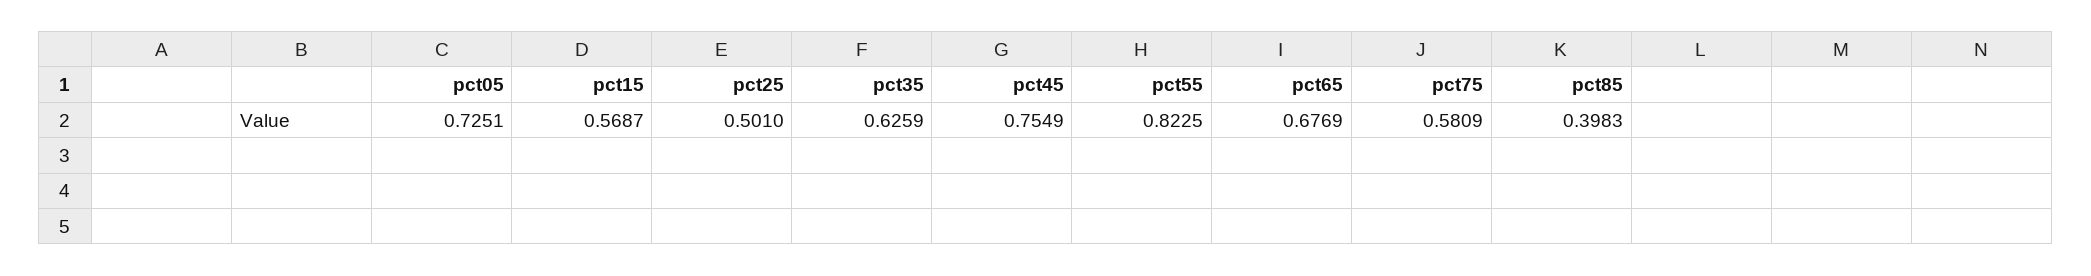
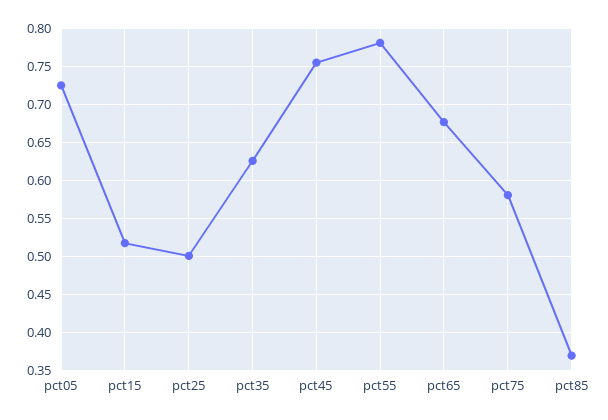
pct15: 0.5687 -> 0.52
pct55: 0.8225 -> 0.78
pct85: 0.3983 -> 0.37

